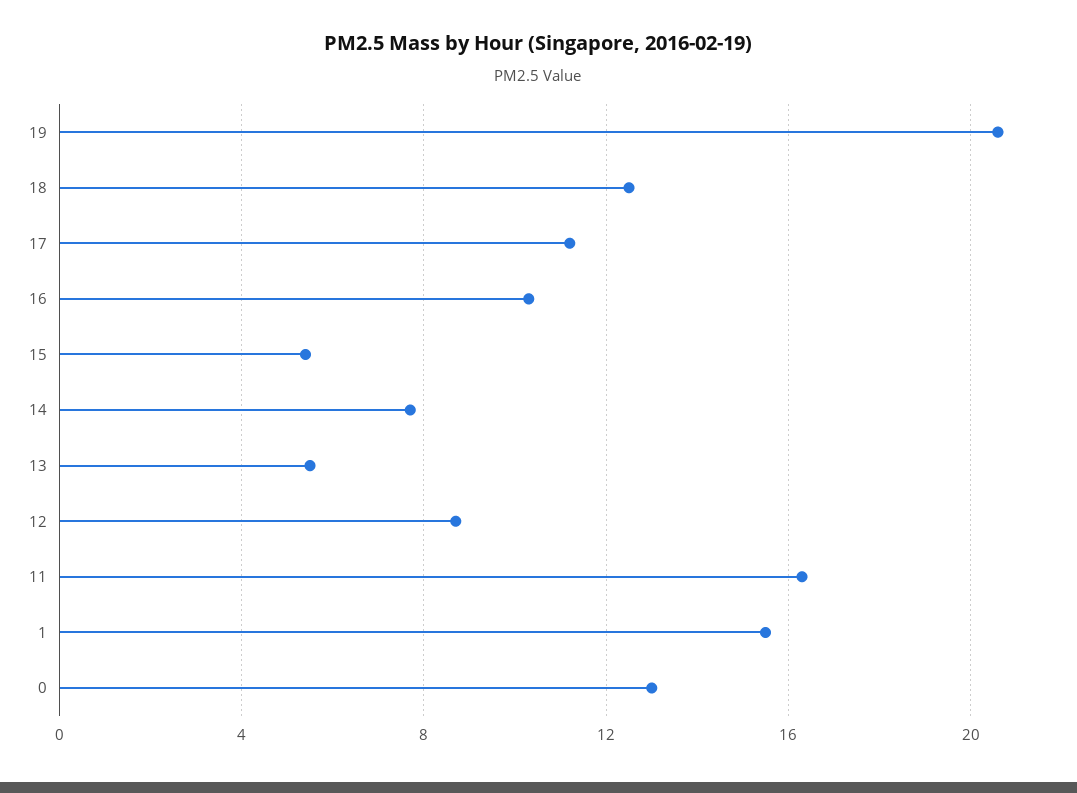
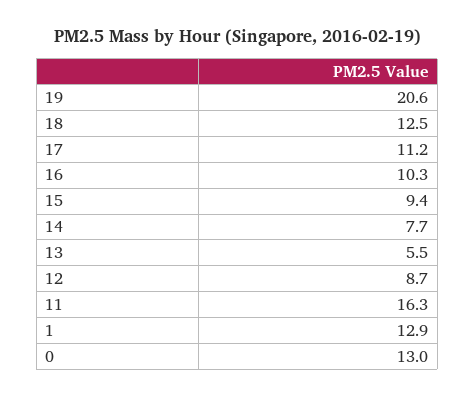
15: 5.5 -> 9.4
1: 15.5 -> 12.9

